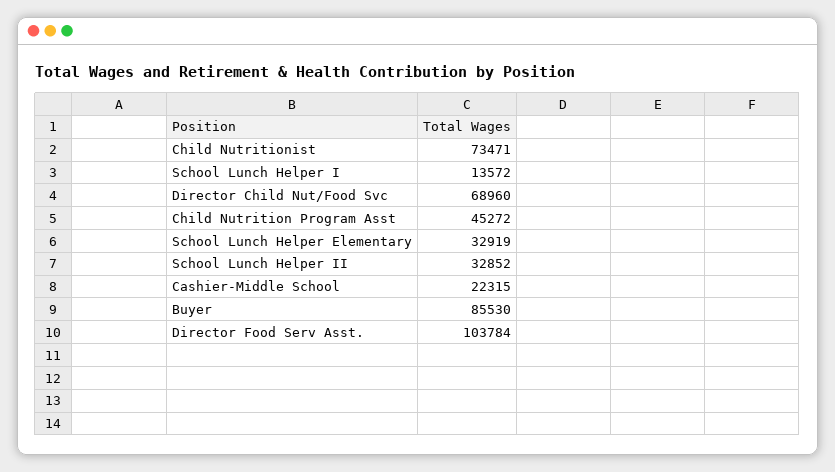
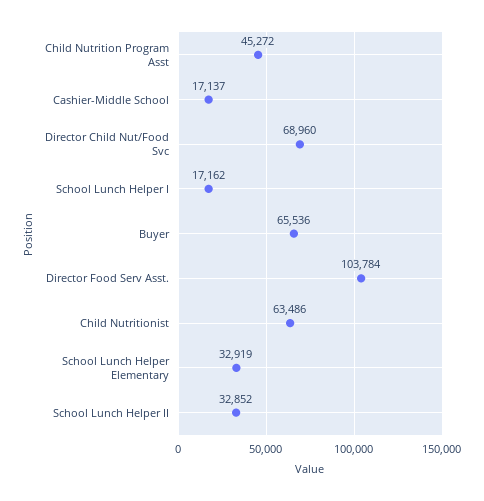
Child Nutritionist: 73471 -> 63486
School Lunch Helper I: 13572 -> 17162
Cashier-Middle School: 22315 -> 17137
Buyer: 85530 -> 65536

